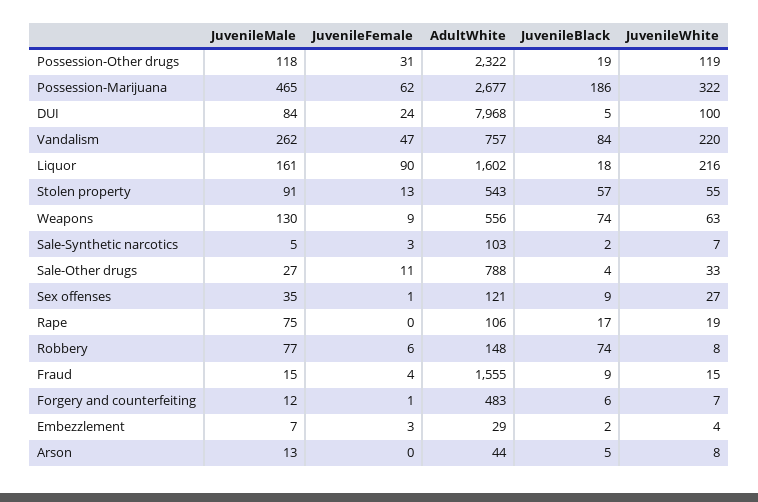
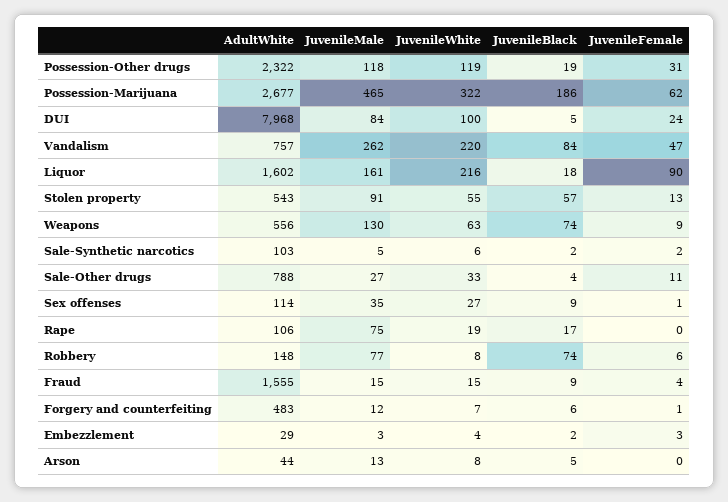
JuvenileFemale, Sale-Synthetic narcotics: 3 -> 2
JuvenileWhite, Sale-Synthetic narcotics: 7 -> 6
AdultWhite, Sex offenses: 121 -> 114
JuvenileMale, Embezzlement: 7 -> 3

